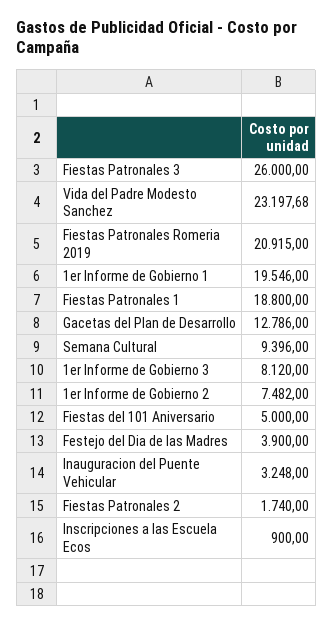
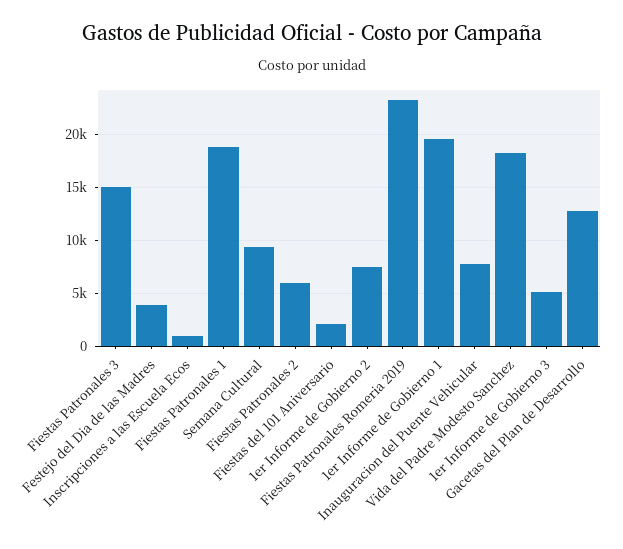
Fiestas Patronales 3: 26000 -> 15000
Vida del Padre Modesto Sanchez: 23197.68 -> 18000
Fiestas Patronales Romeria 2019: 20915 -> 23000
1er Informe de Gobierno 3: 8120 -> 5000
Fiestas del 101 Aniversario: 5000 -> 2000
Inauguracion del Puente Vehicular: 3248 -> 8000
Fiestas Patronales 2: 1740 -> 6000

